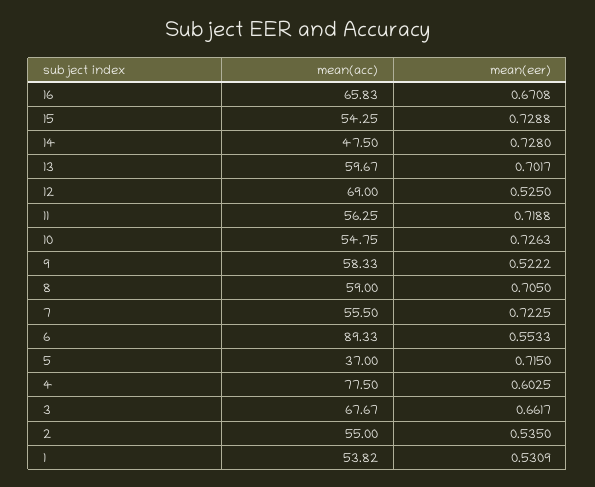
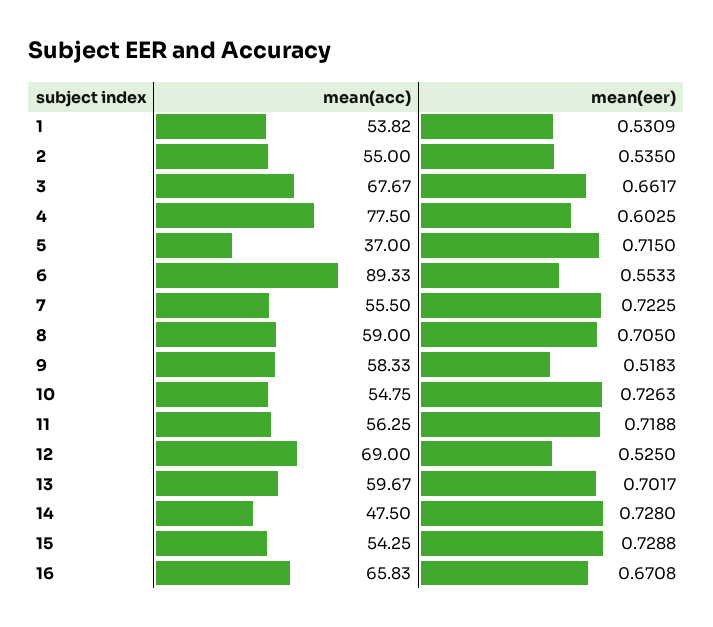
mean(eer), 9: 0.5222 -> 0.5183

